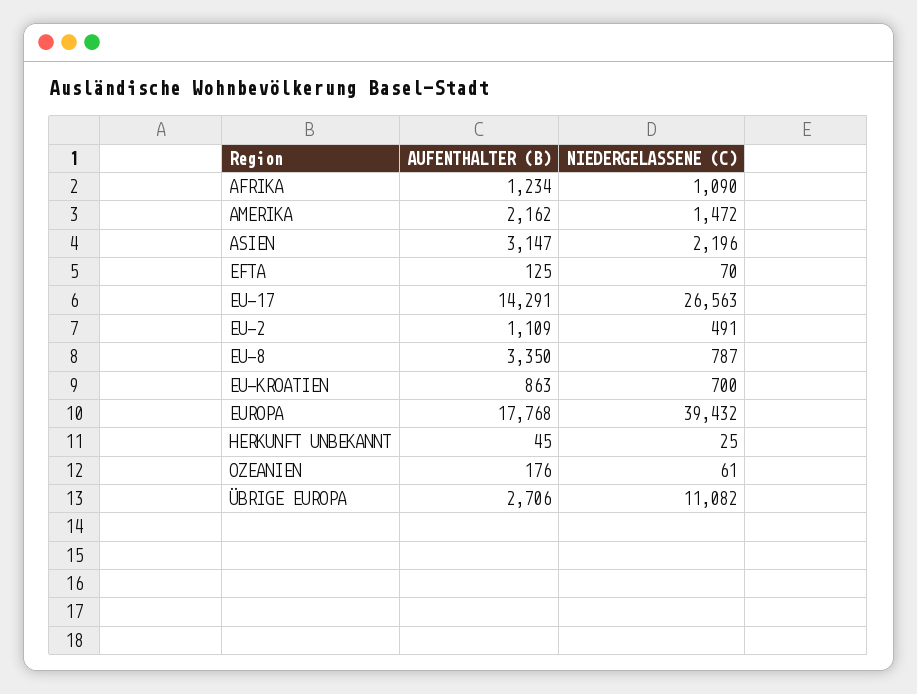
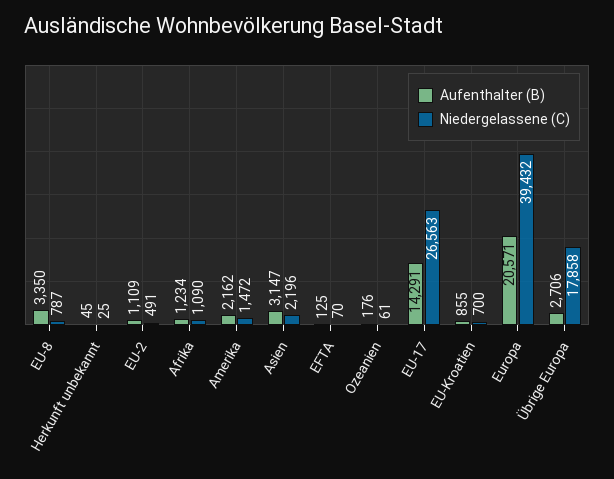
AUFENTHALTER (B), EU-KROATIEN: 863 -> 855
AUFENTHALTER (B), EUROPA: 17768 -> 20571
NIEDERGELASSENE (C), ÜBRIGE EUROPA: 11082 -> 17858

